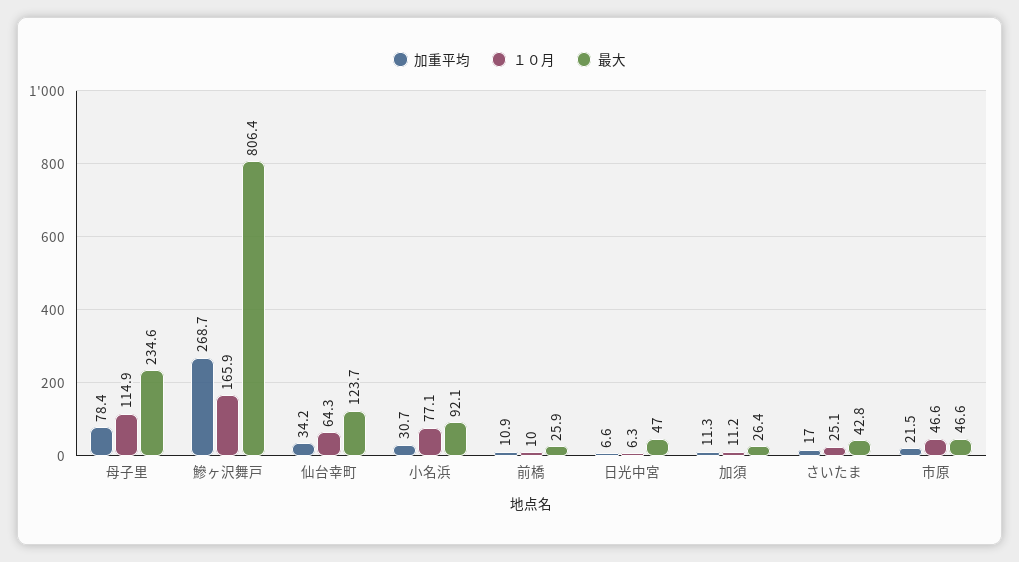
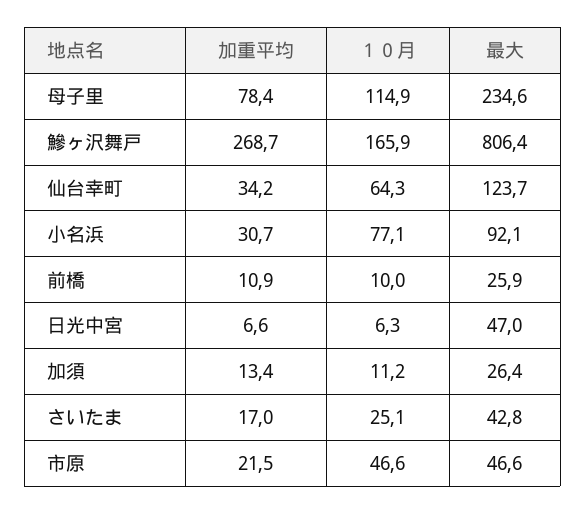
加重平均, 加須: 11.3 -> 13.4

